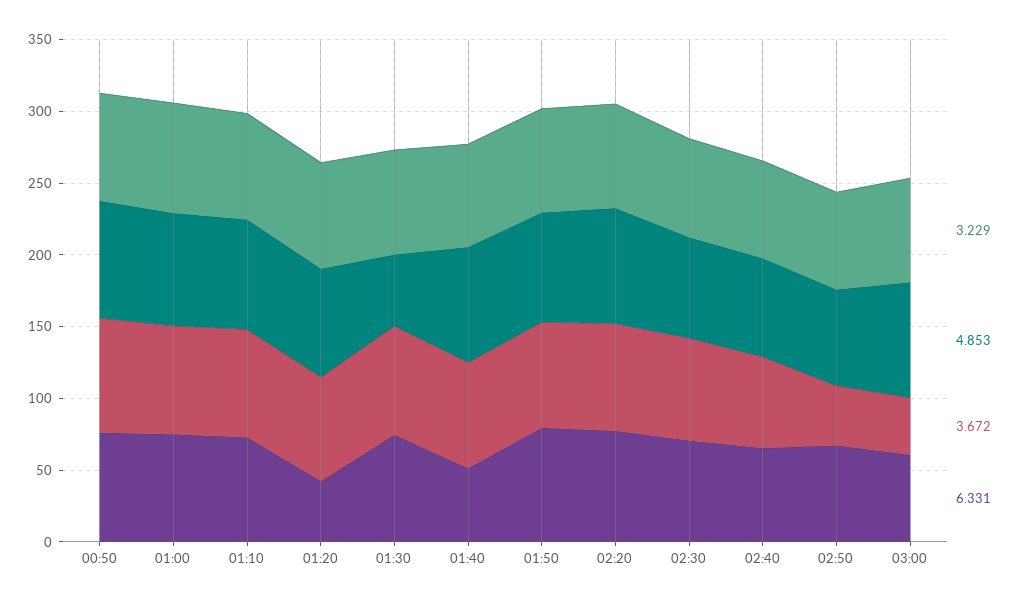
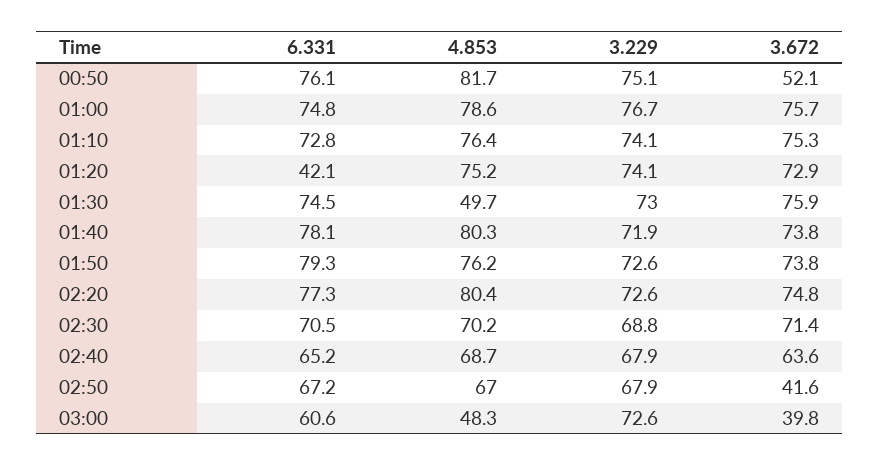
3.672, 00:50: 80 -> 52.1
6.331, 01:40: 50 -> 78.1
4.853, 03:00: 80 -> 48.3

